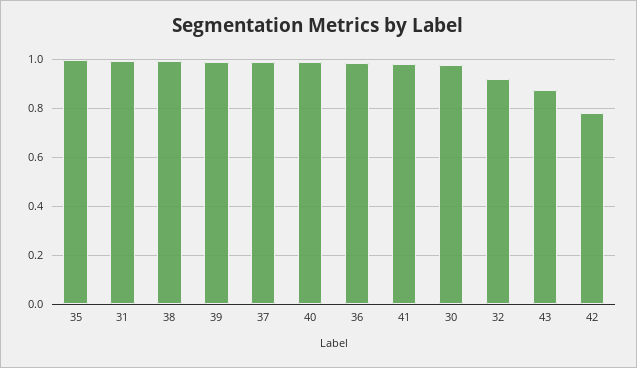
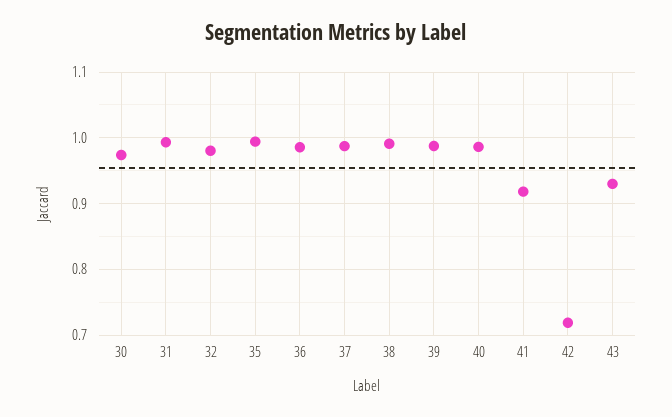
41: 0.975 -> 0.92
32: 0.925 -> 0.98
43: 0.875 -> 0.93
42: 0.775 -> 0.72

